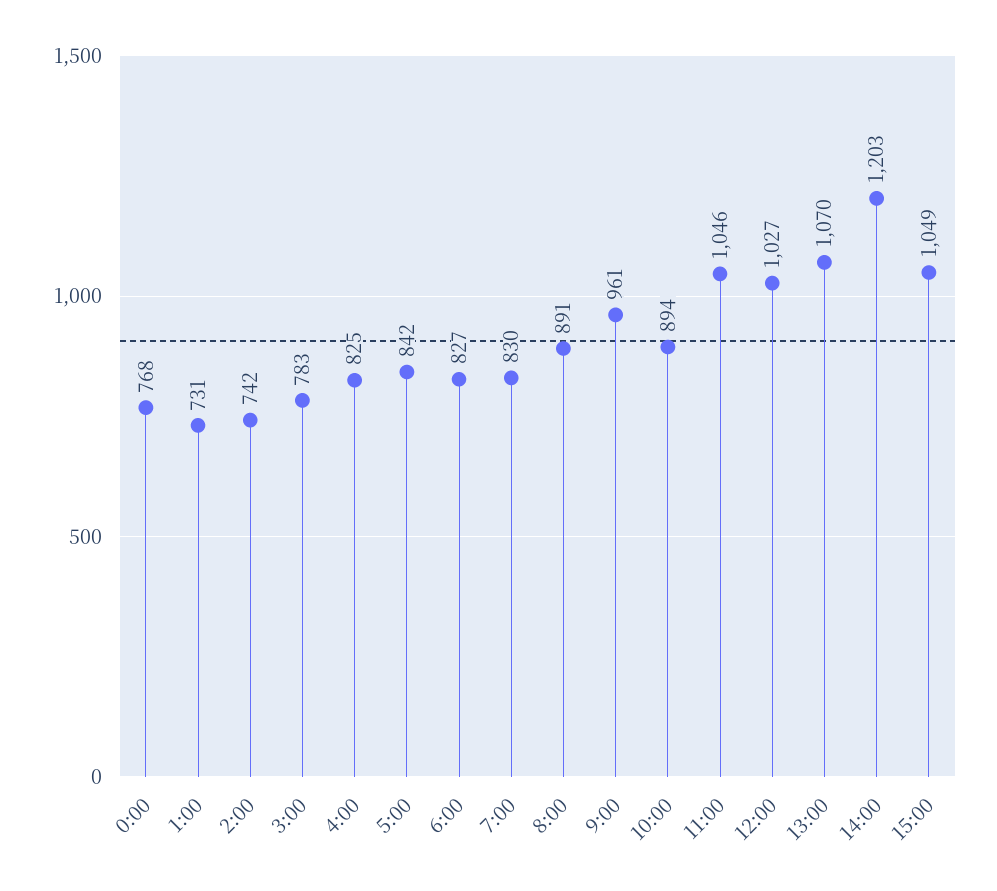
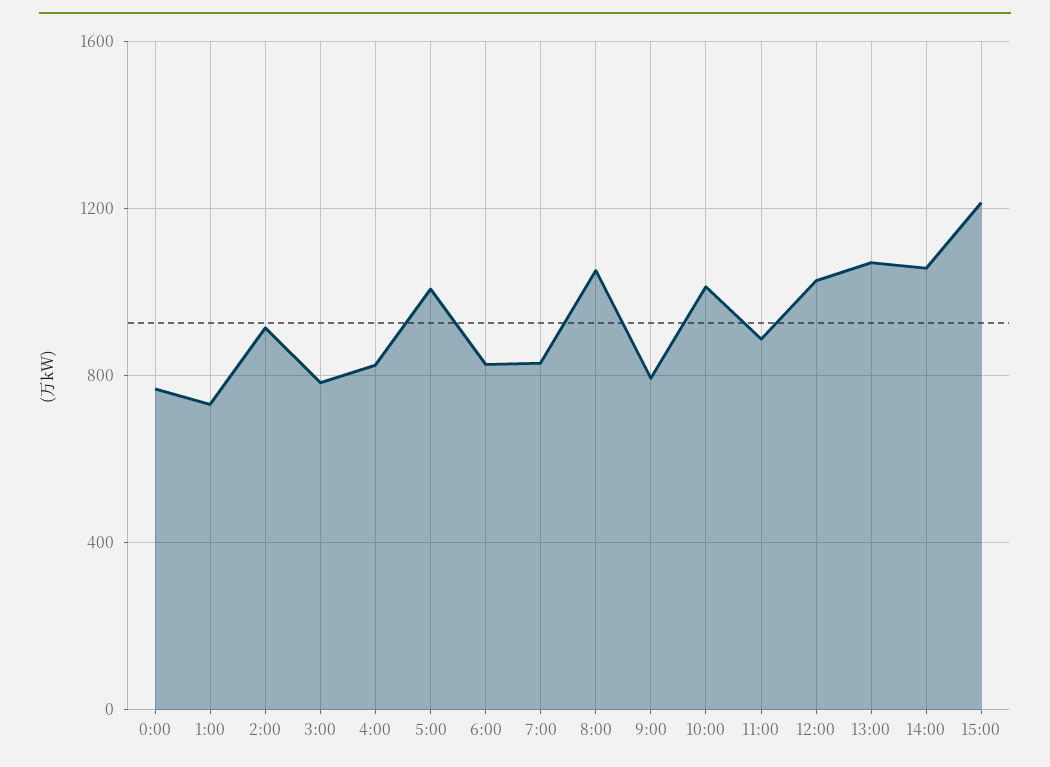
2:00: 742 -> 900
5:00: 842 -> 1000
8:00: 891 -> 1050
9:00: 961 -> 800
10:00: 894 -> 1000
11:00: 1046 -> 900
14:00: 1203 -> 1050
15:00: 1049 -> 1200

